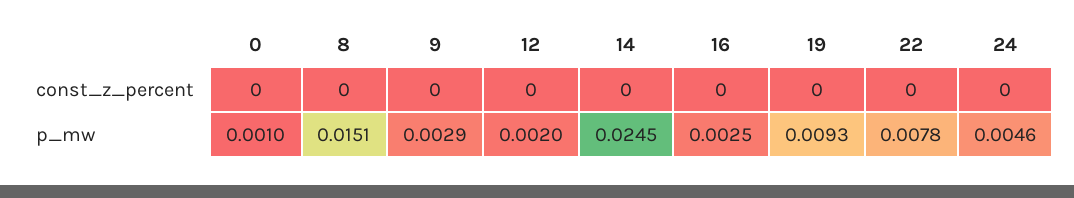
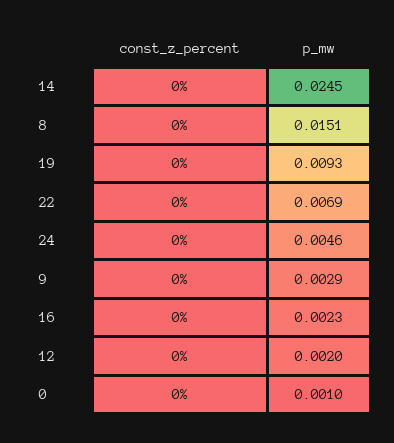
16, p_mw: 0.0025 -> 0.0023
22, p_mw: 0.0078 -> 0.0069

